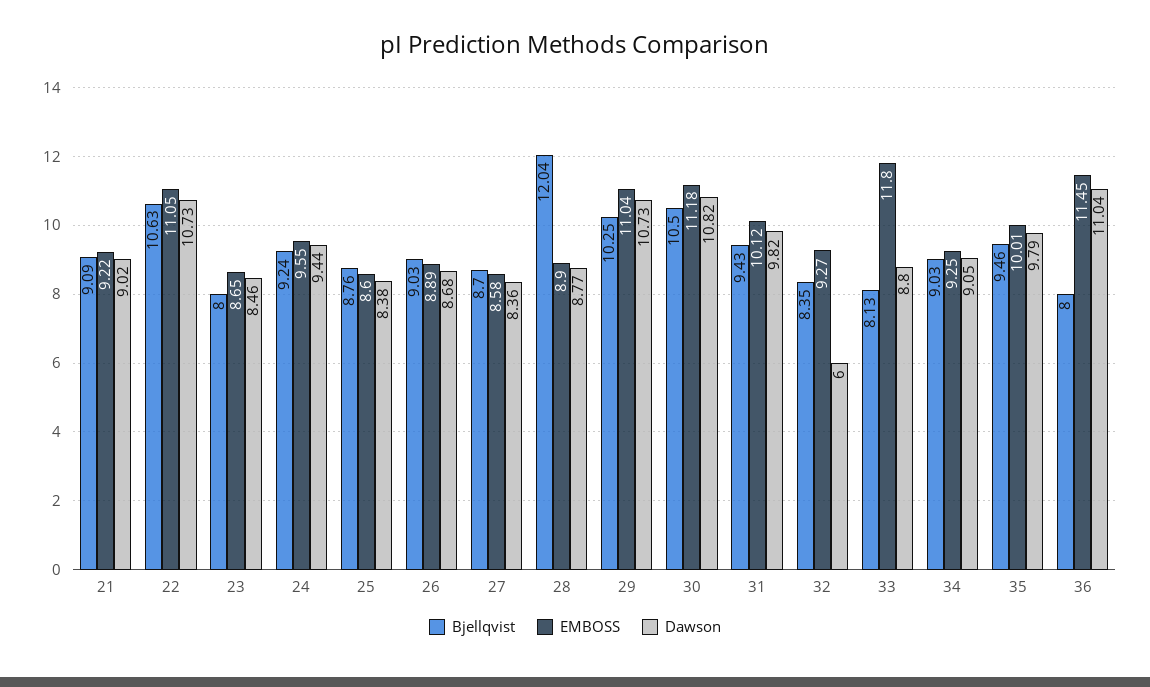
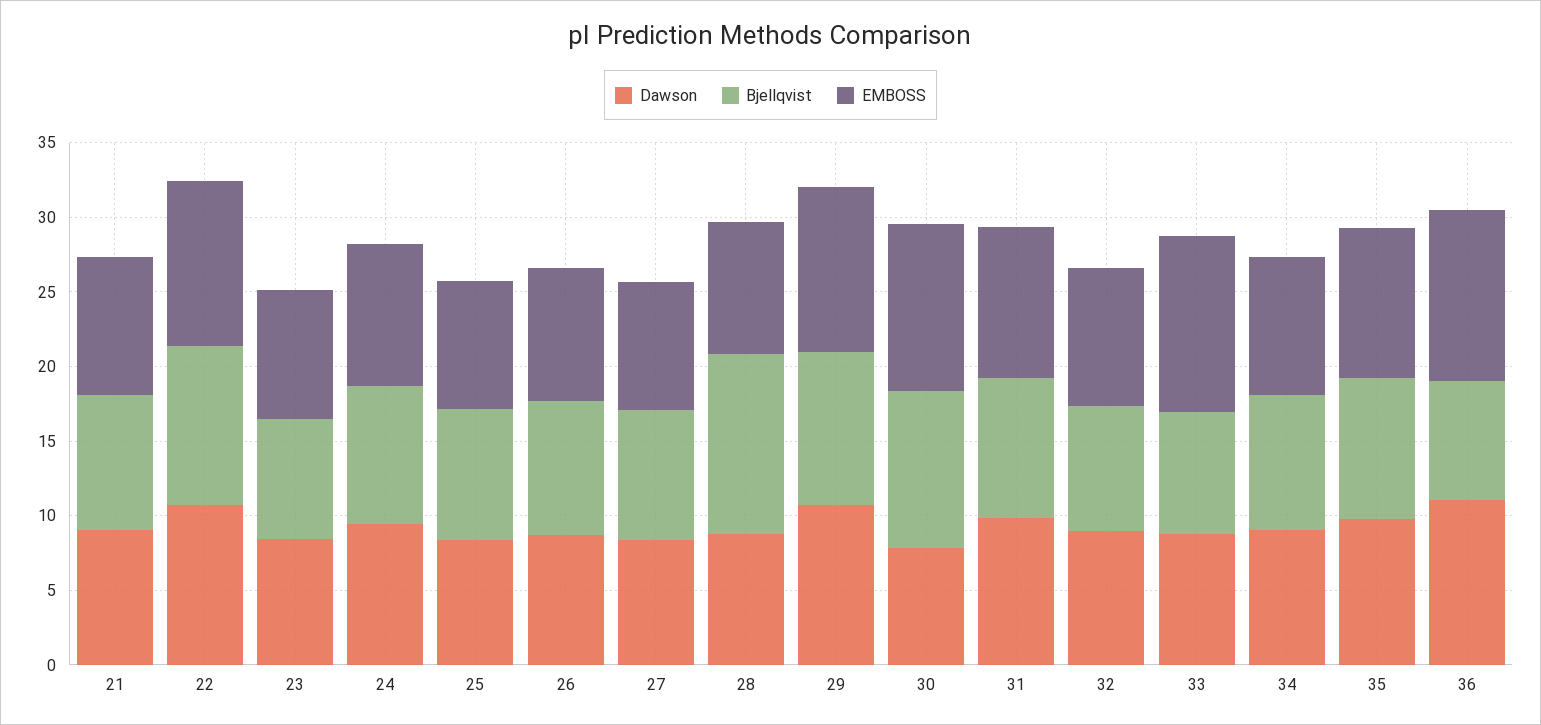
Dawson, 30: 10.82 -> 8
Dawson, 32: 6 -> 9

